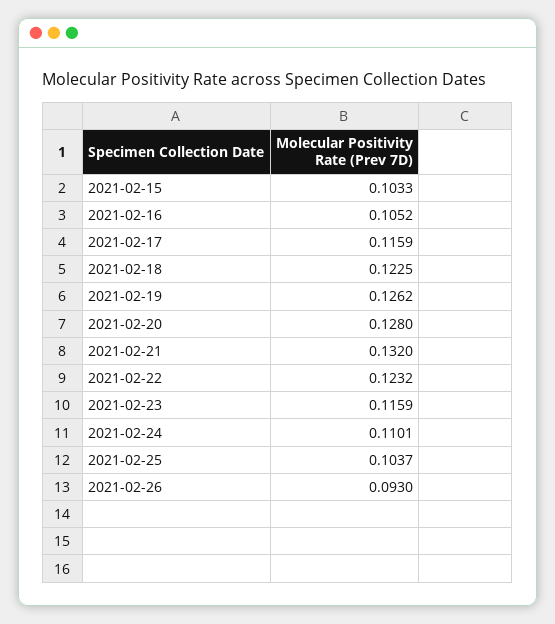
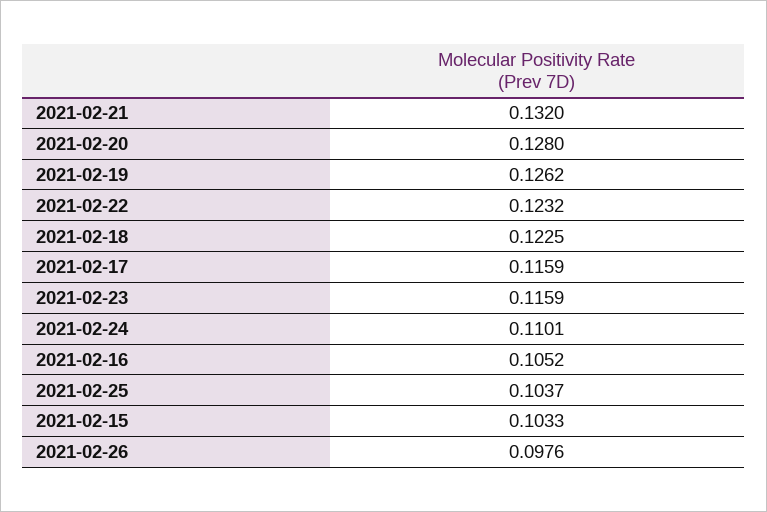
2021-02-26: 0.093 -> 0.0976

